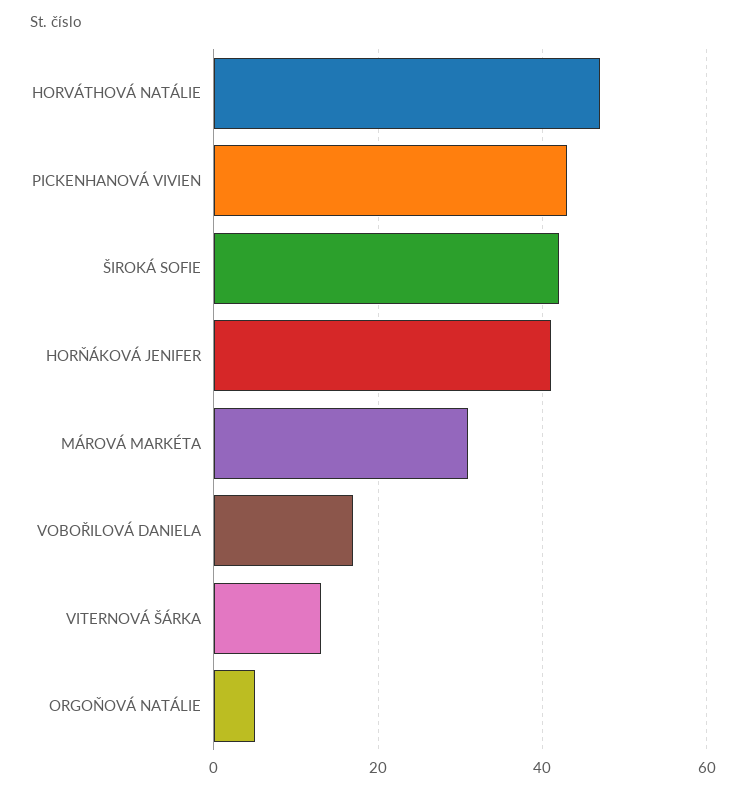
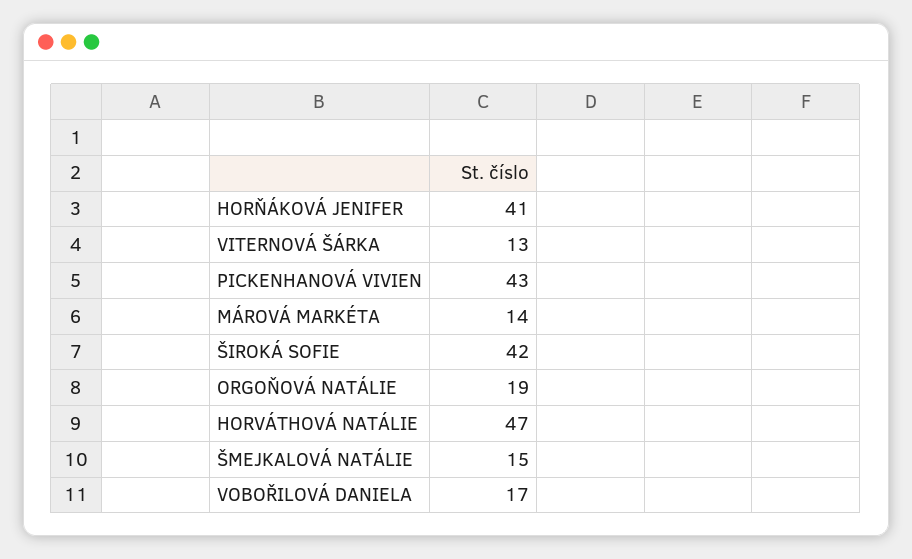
MÁROVÁ MARKÉTA: 30 -> 14
ORGOŇOVÁ NATÁLIE: 5 -> 19
ŠMEJKALOVÁ NATÁLIE: none -> 15

